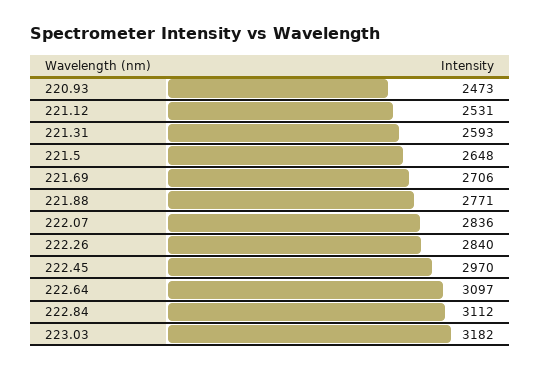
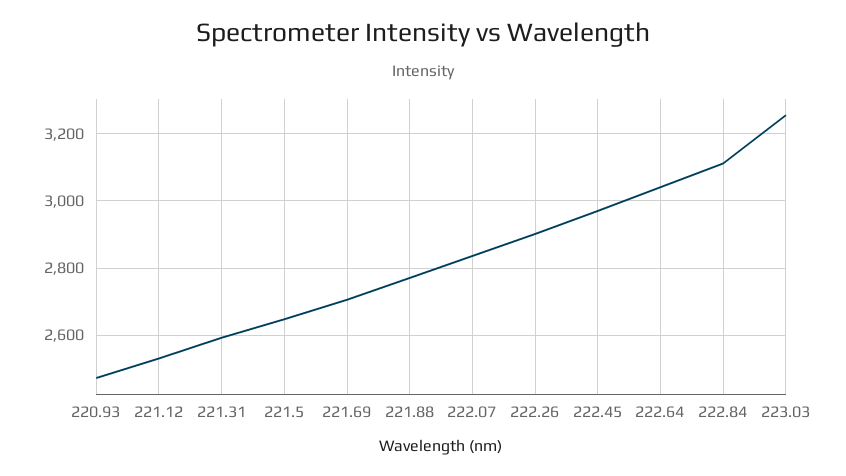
222.26: 2840 -> 2900
222.64: 3097 -> 3040
223.03: 3182 -> 3260

